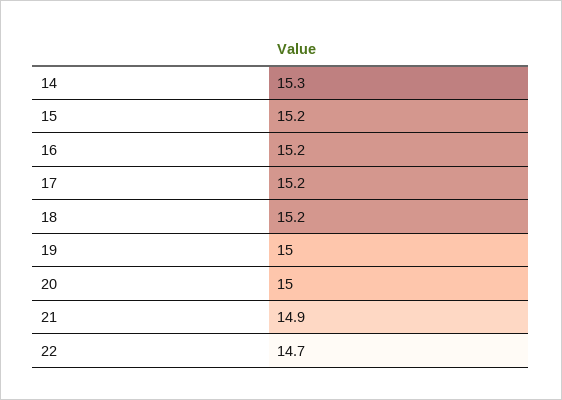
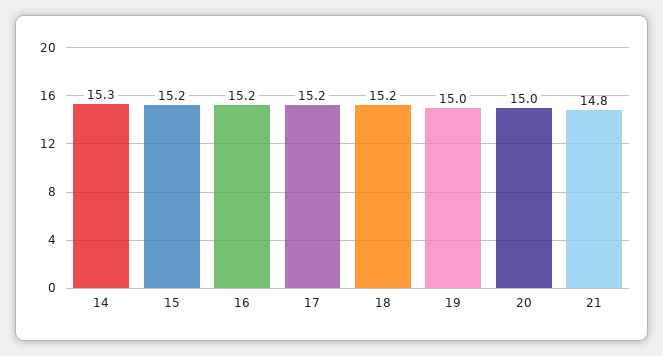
21: 14.9 -> 14.8
22: 14.7 -> none

